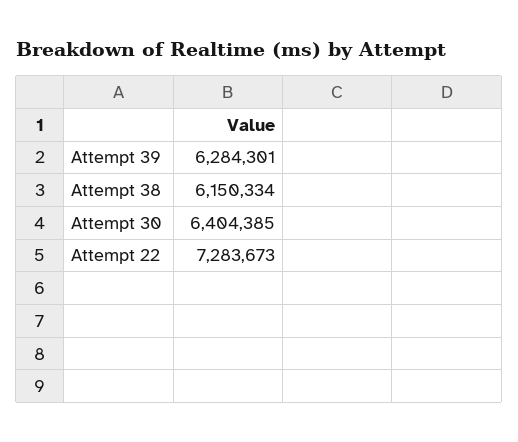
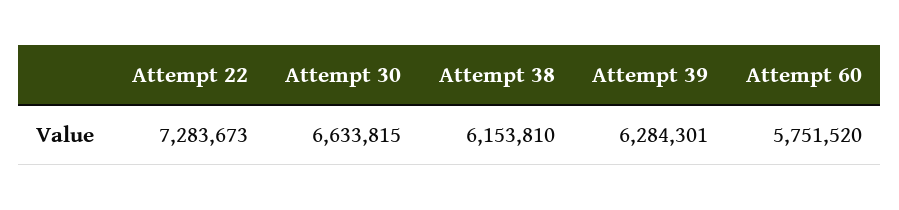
Attempt 38: 6150334 -> 6153810
Attempt 30: 6404385 -> 6633815
Attempt 60: none -> 5751520

